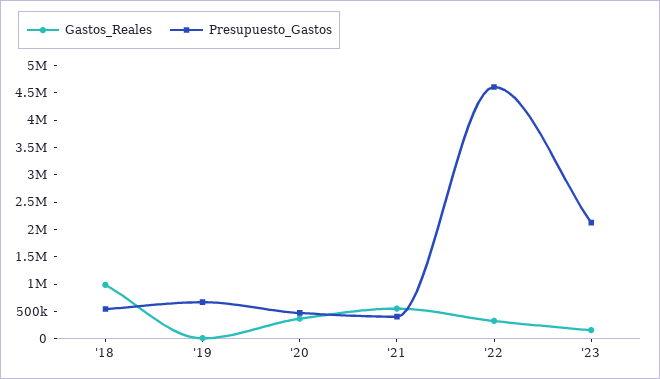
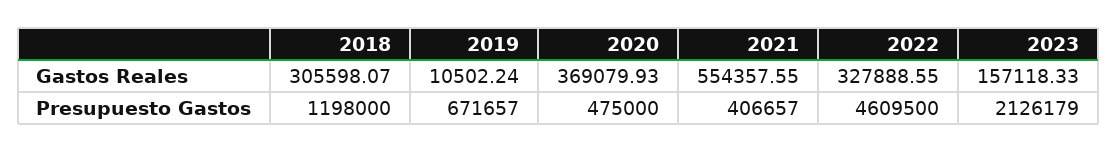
Gastos_Reales, '18: 1000000 -> 305598.07
Presupuesto_Gastos, '18: 500000 -> 1198000

